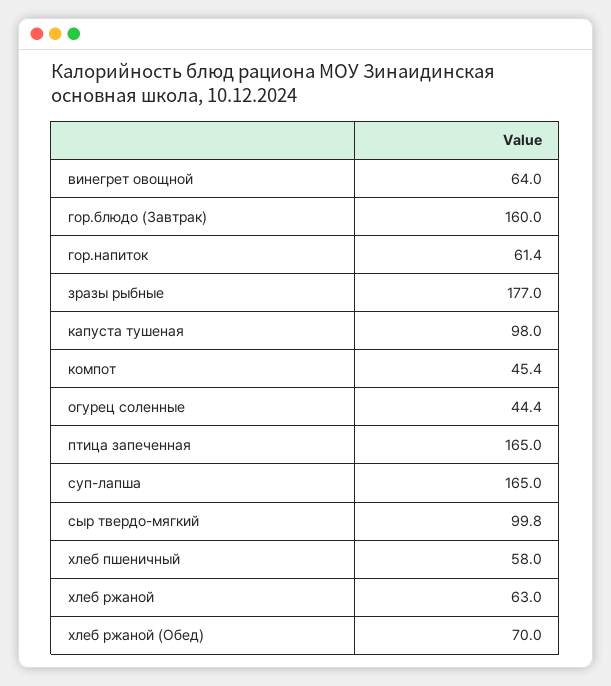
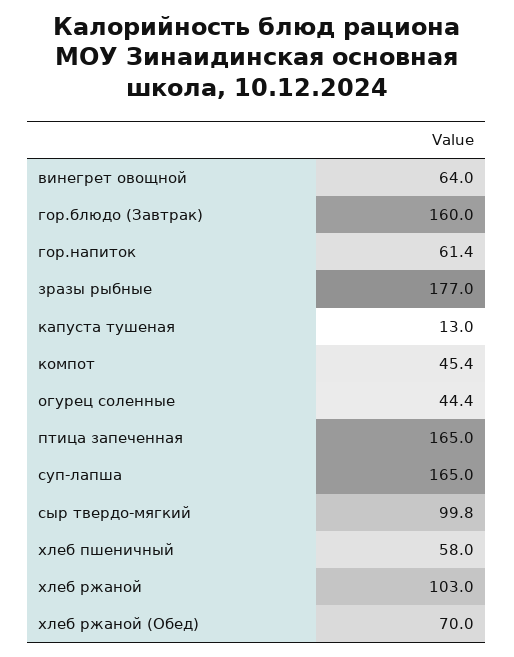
капуста тушеная: 98 -> 13
хлеб ржаной: 63 -> 103

